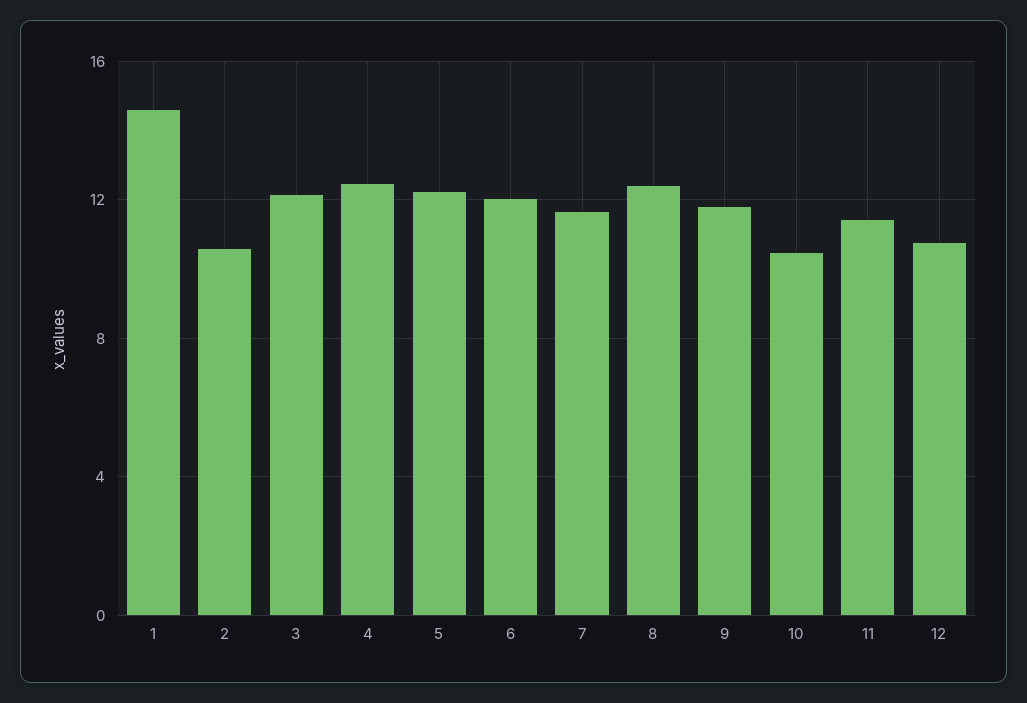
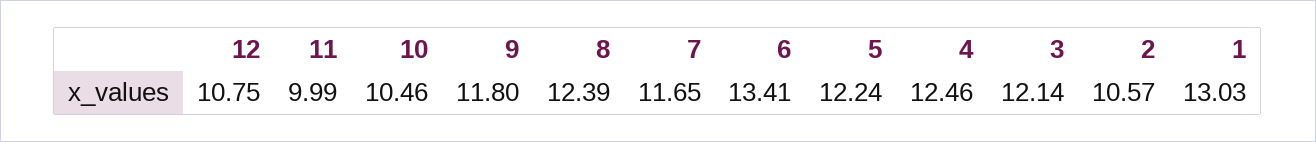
1: 14.5 -> 13.03
6: 12 -> 13.41
11: 11.5 -> 9.99

